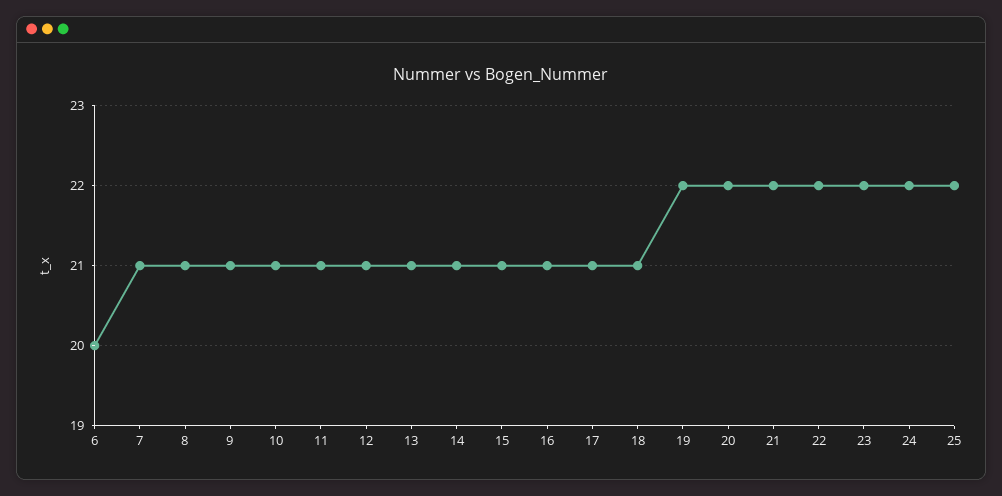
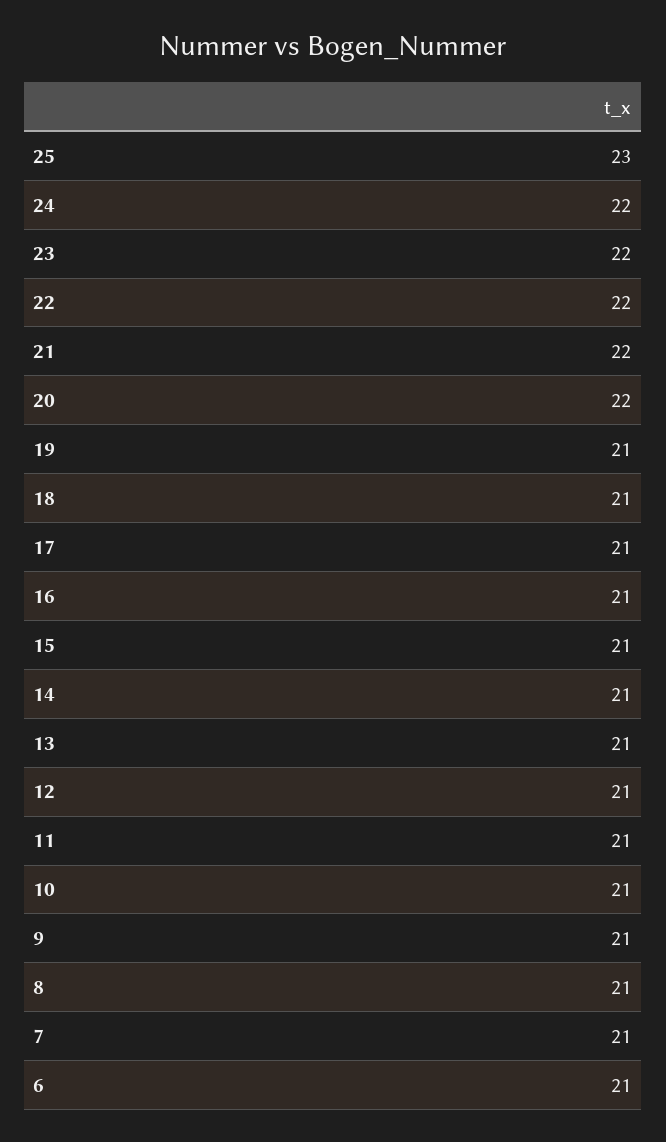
6: 20 -> 21
19: 22 -> 21
25: 22 -> 23

